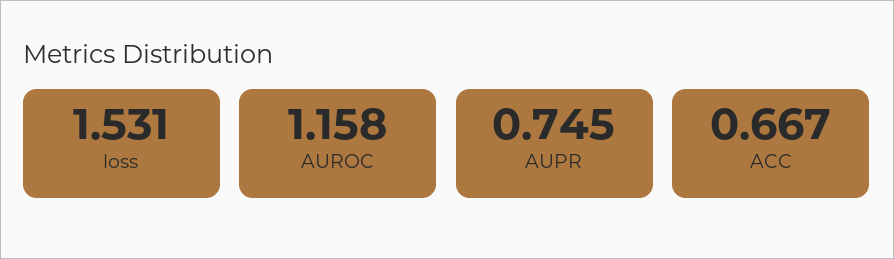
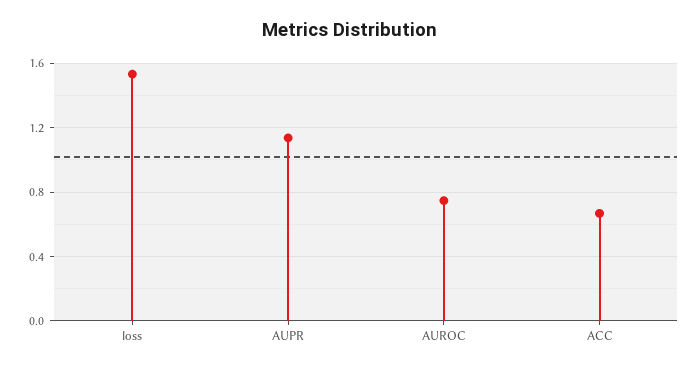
AUROC: 1.158 -> 0.75
AUPR: 0.745 -> 1.15

